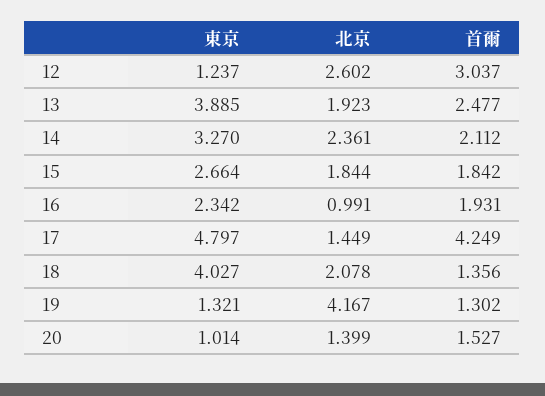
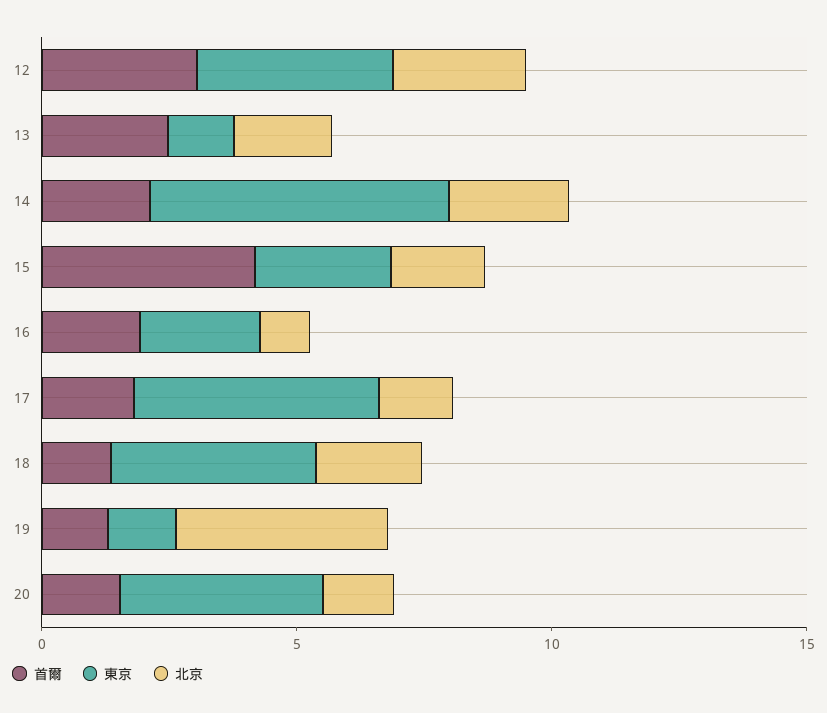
東京, 12: 1.237 -> 4
東京, 13: 3.885 -> 1
東京, 14: 3.27 -> 6
首爾, 15: 1.842 -> 4
首爾, 17: 4.249 -> 2
東京, 20: 1.014 -> 4

